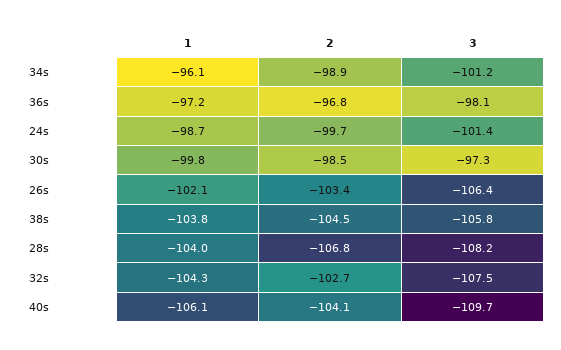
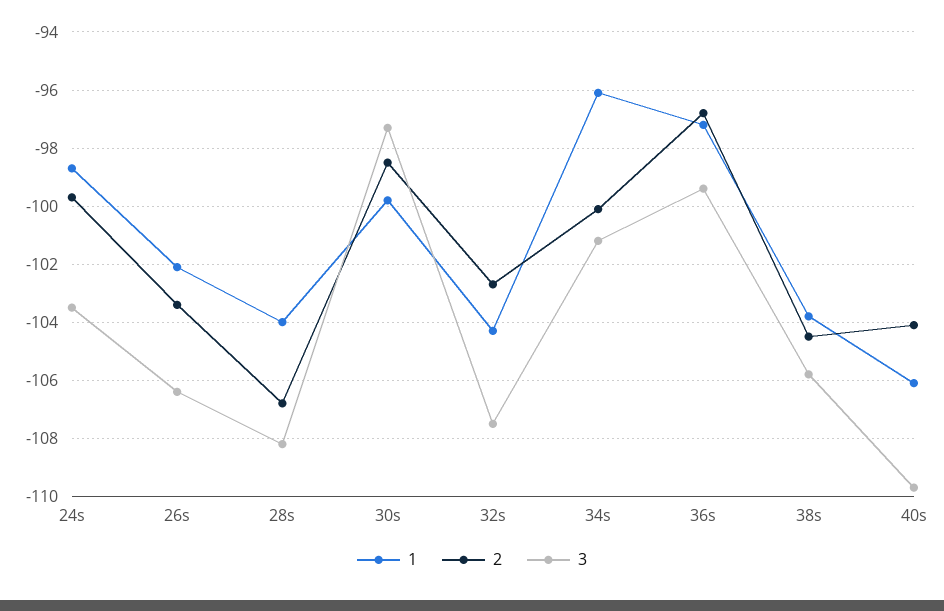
2, 34s: -98.9 -> -100
3, 36s: -98.1 -> -99.5
3, 24s: -101.4 -> -103.5

